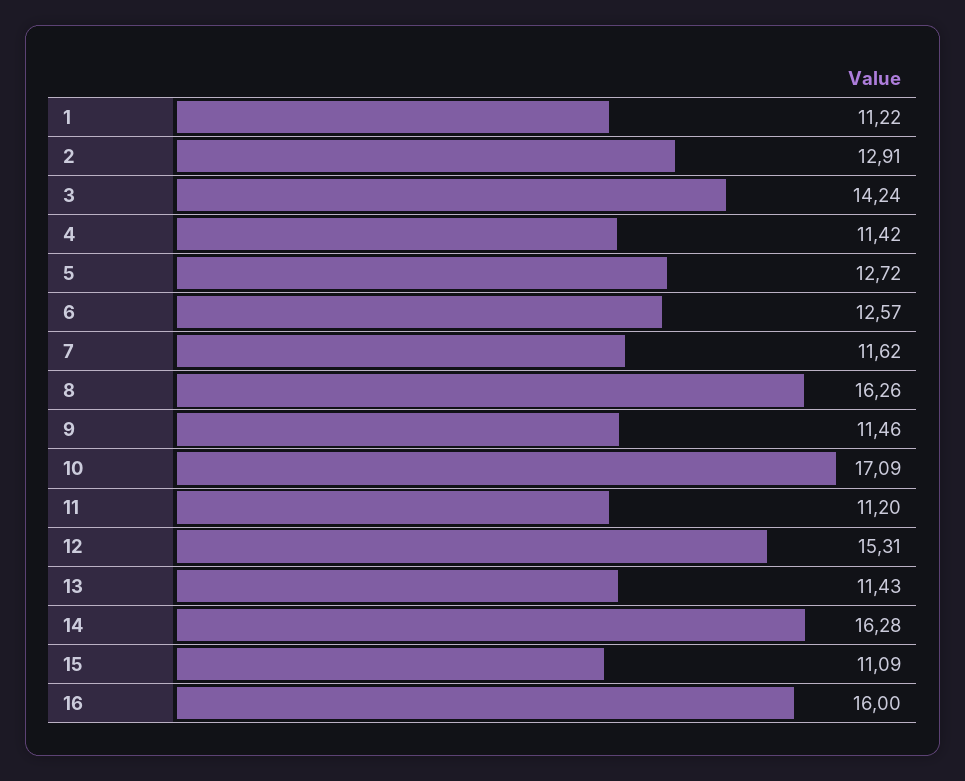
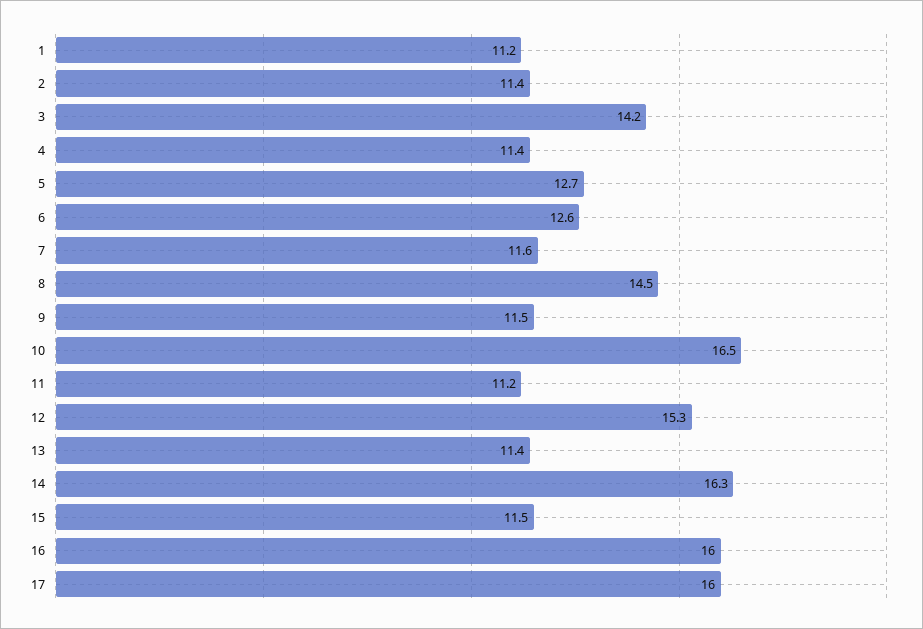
2: 12.91 -> 11.4
8: 16.26 -> 14.5
10: 17.09 -> 16.5
15: 11.09 -> 11.5
17: none -> 16

